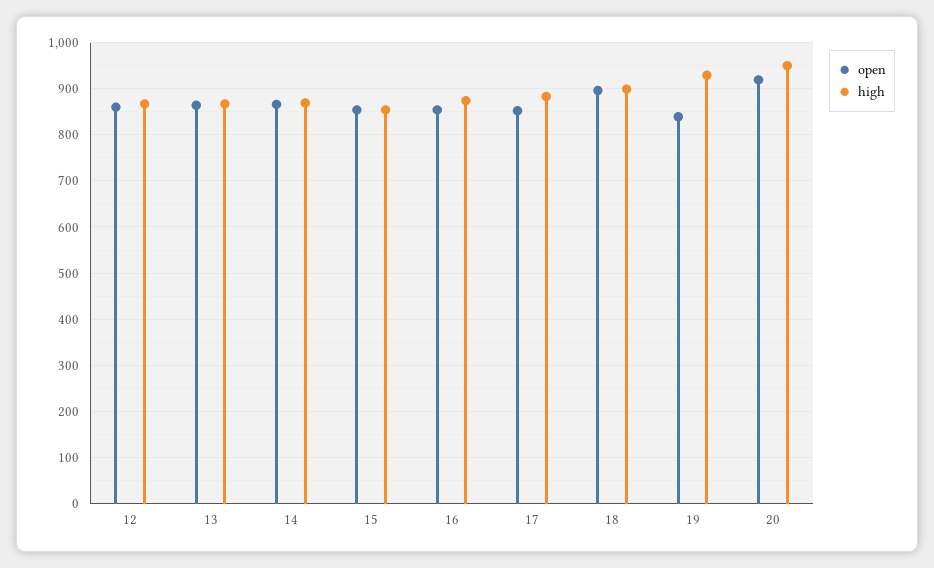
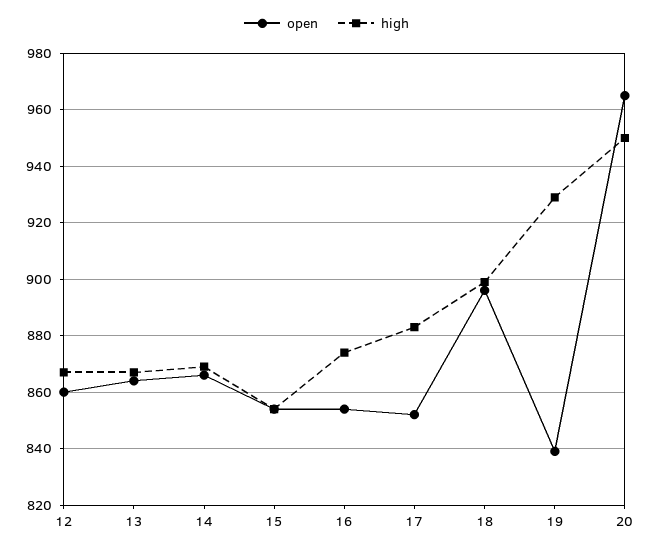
open, 20: 920 -> 965

